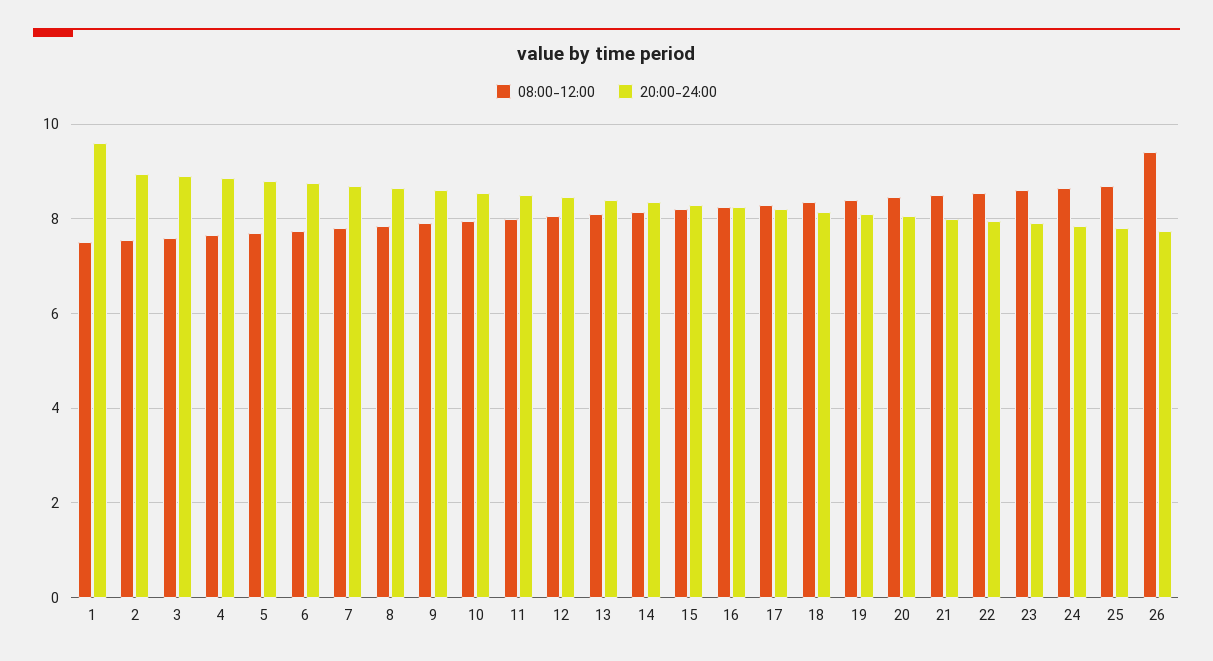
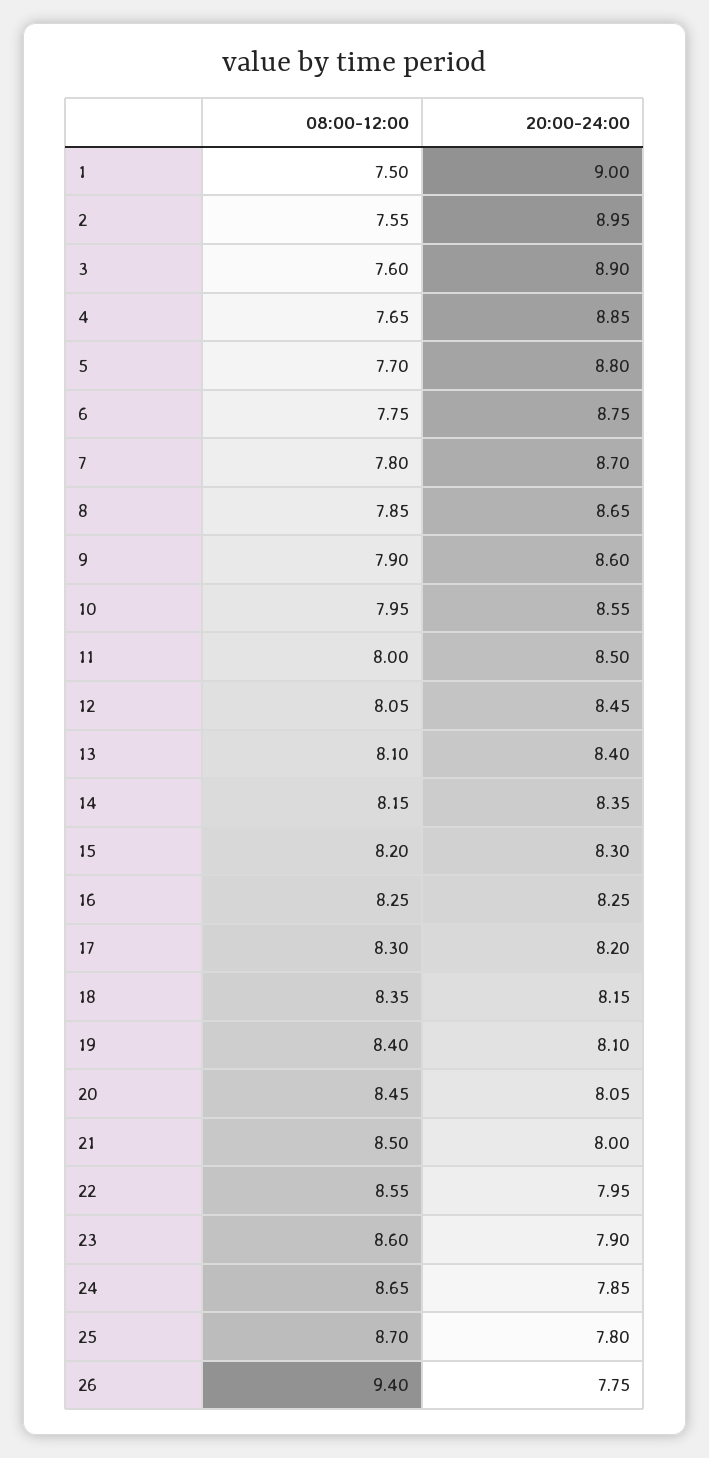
20:00-24:00, 1: 9.6 -> 9

